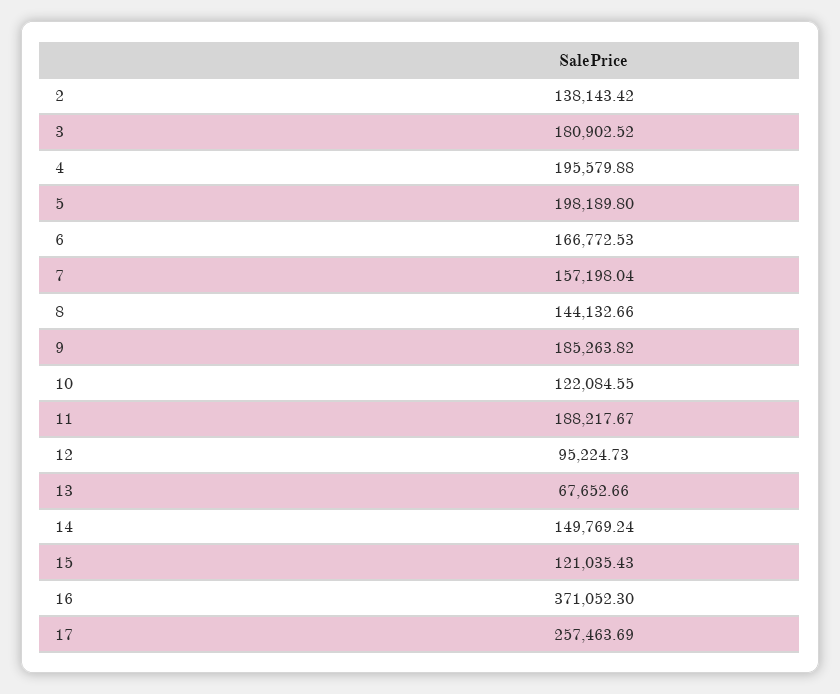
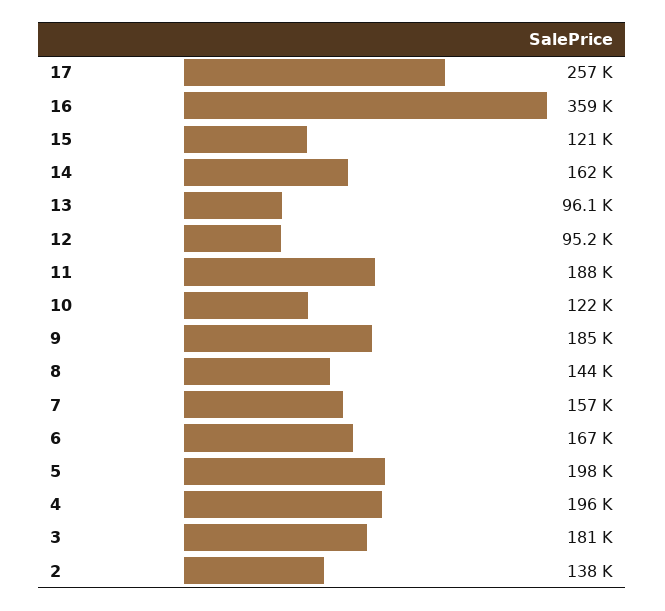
13: 67652.66 -> 96100
14: 149769.24 -> 162000
16: 371052.3 -> 359000

